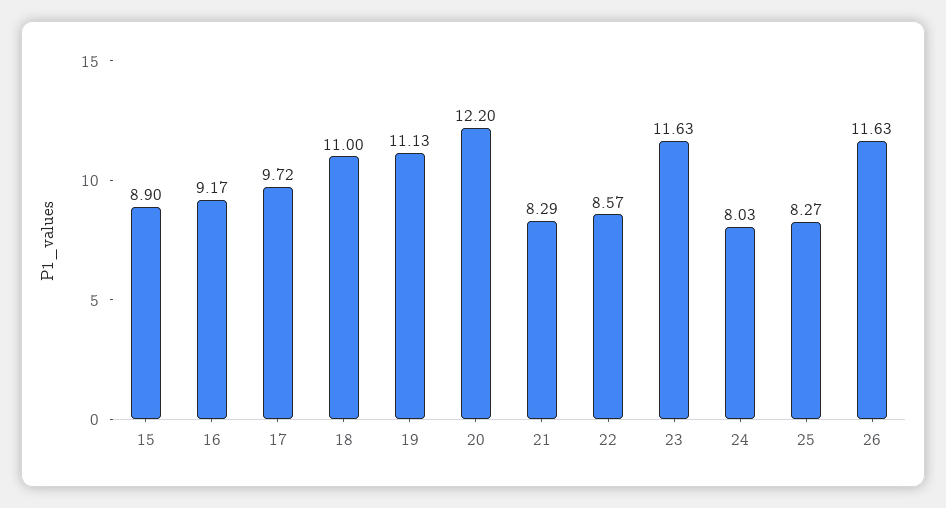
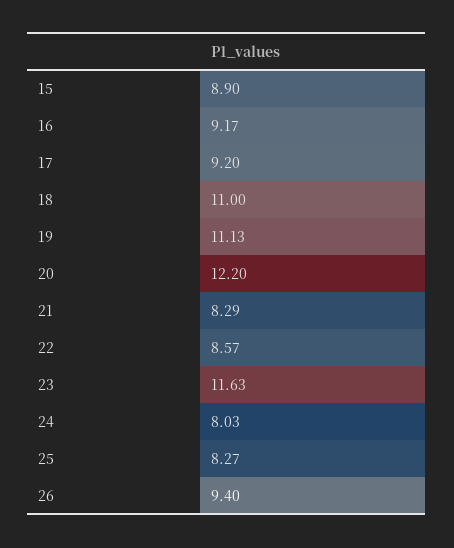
17: 9.72 -> 9.2
26: 11.63 -> 9.4

